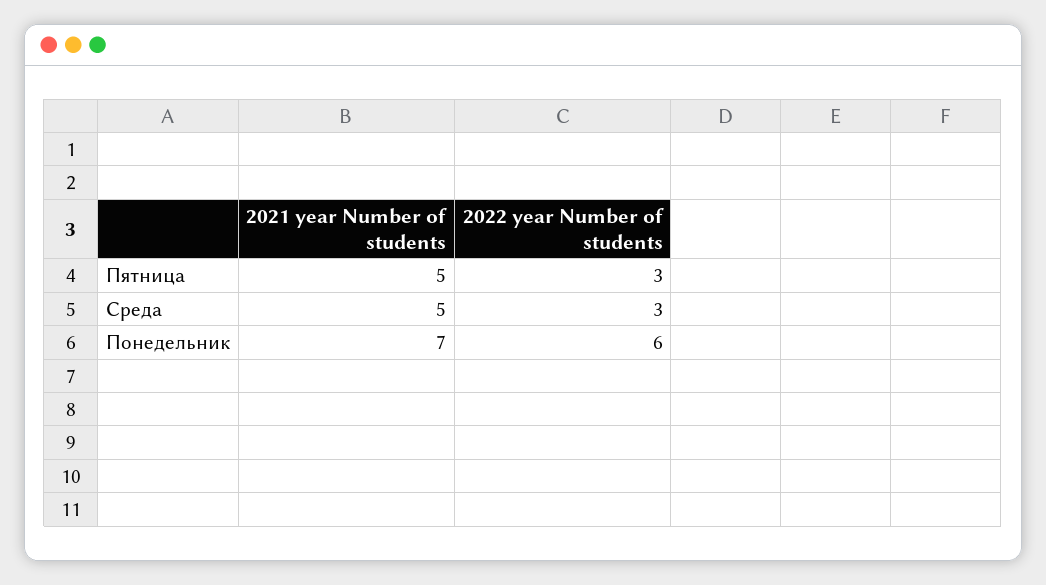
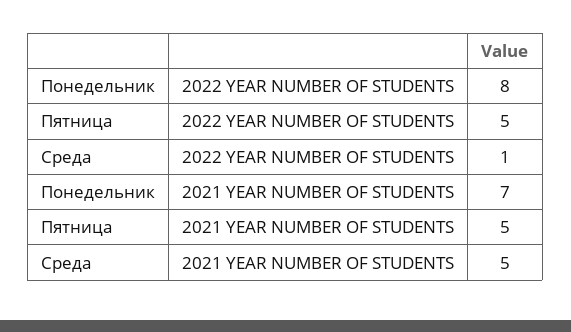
2022 year Number of students, Пятница: 3 -> 5
2022 year Number of students, Среда: 3 -> 1
2022 year Number of students, Понедельник: 6 -> 8

